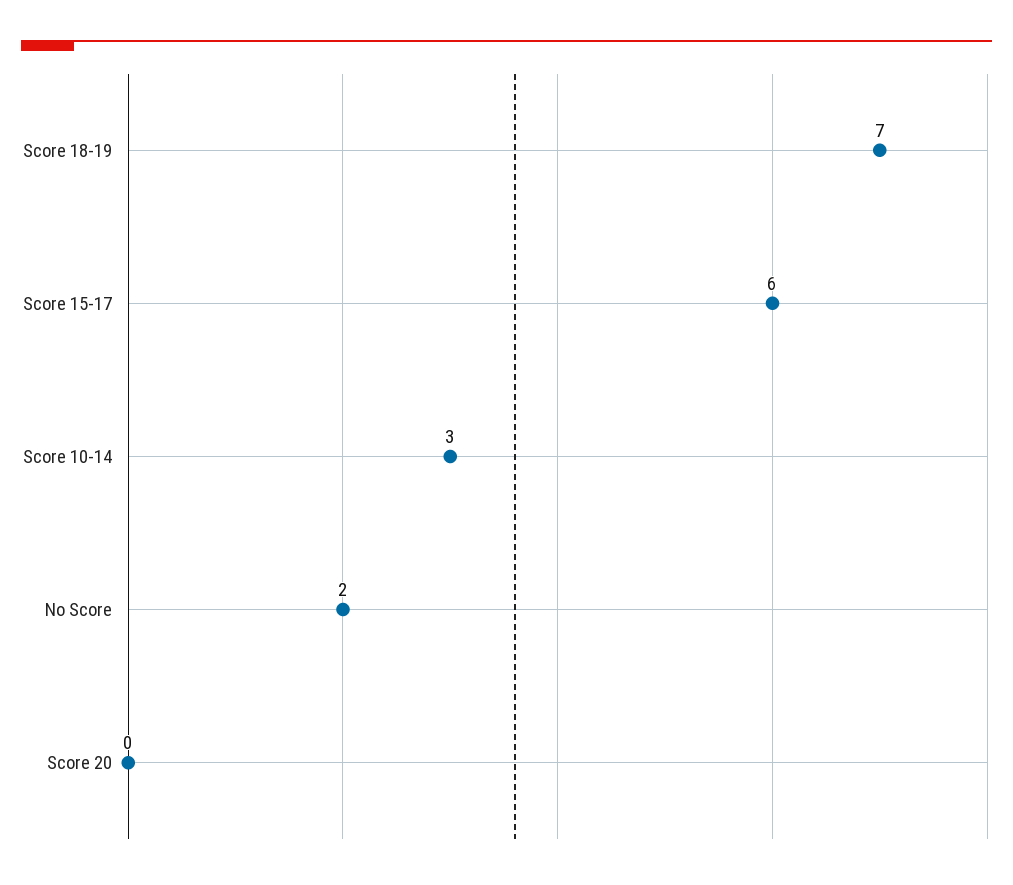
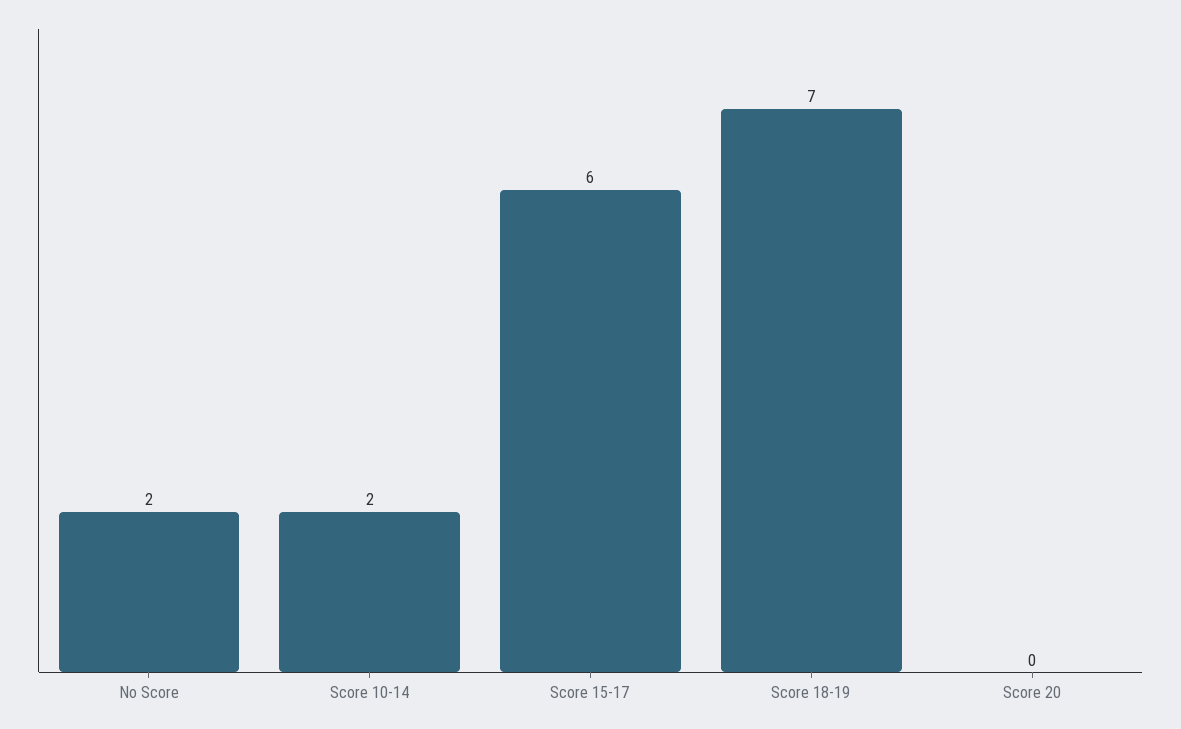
Score 10-14: 3 -> 2

